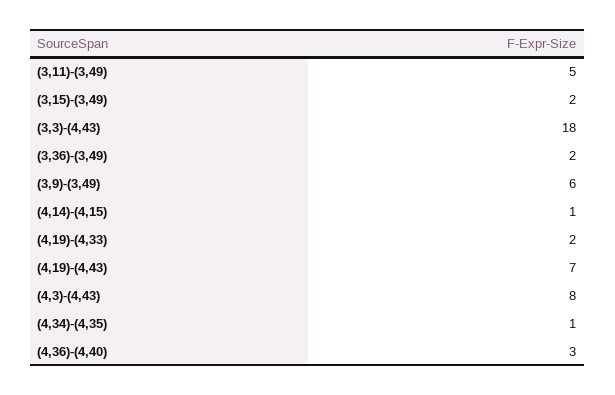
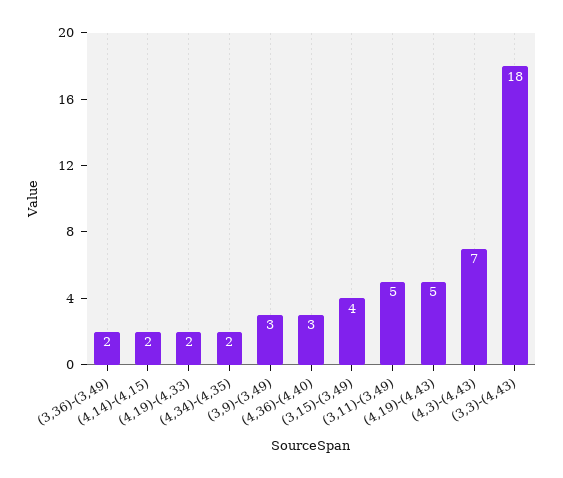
(3,15)-(3,49): 2 -> 4
(3,9)-(3,49): 6 -> 3
(4,14)-(4,15): 1 -> 2
(4,19)-(4,43): 7 -> 5
(4,3)-(4,43): 8 -> 7
(4,34)-(4,35): 1 -> 2

